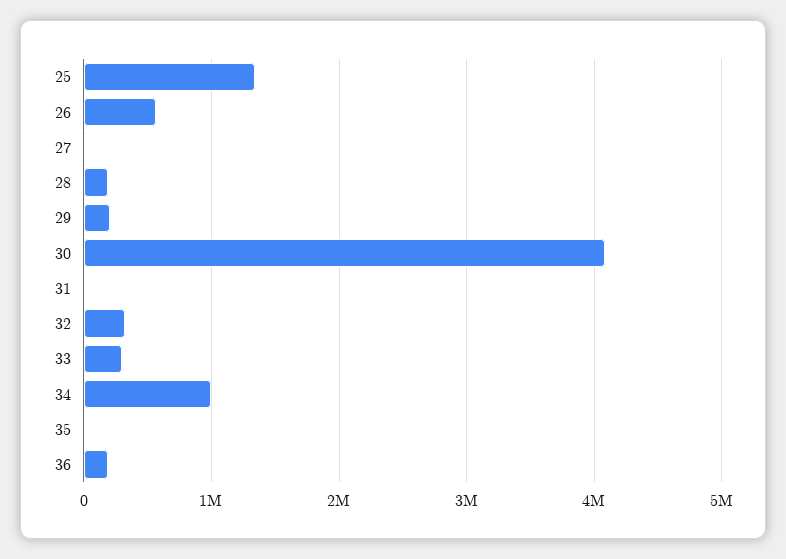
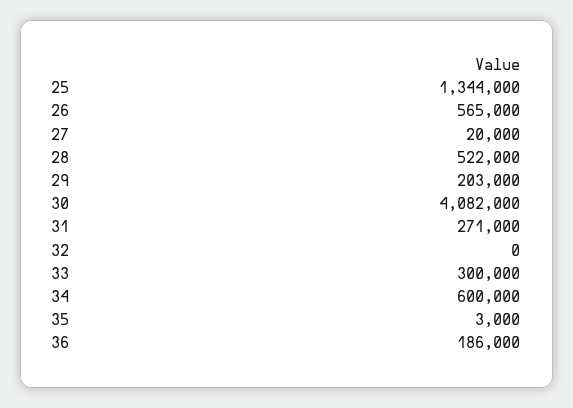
28: 200000 -> 522000
31: 0 -> 271000
32: 300000 -> 0
34: 1000000 -> 600000

